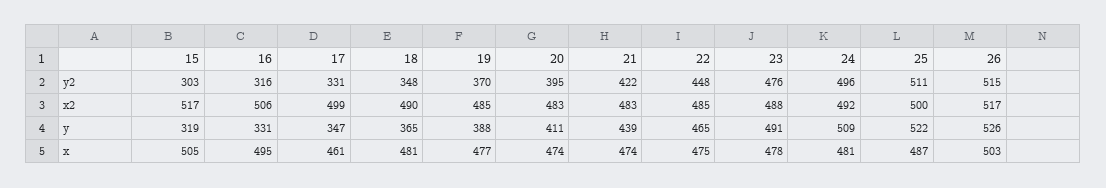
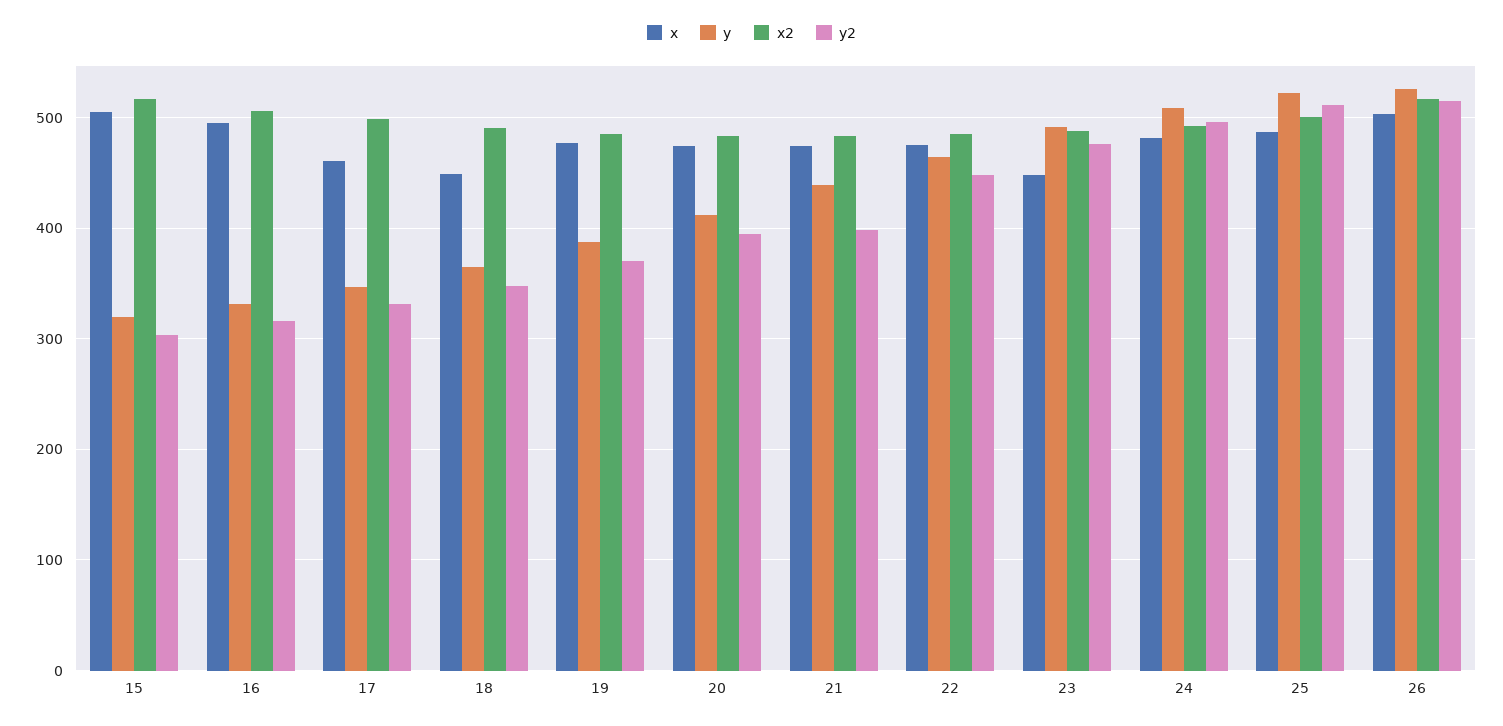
y2, 21: 422 -> 400
x, 18: 481 -> 450
x, 23: 478 -> 450

